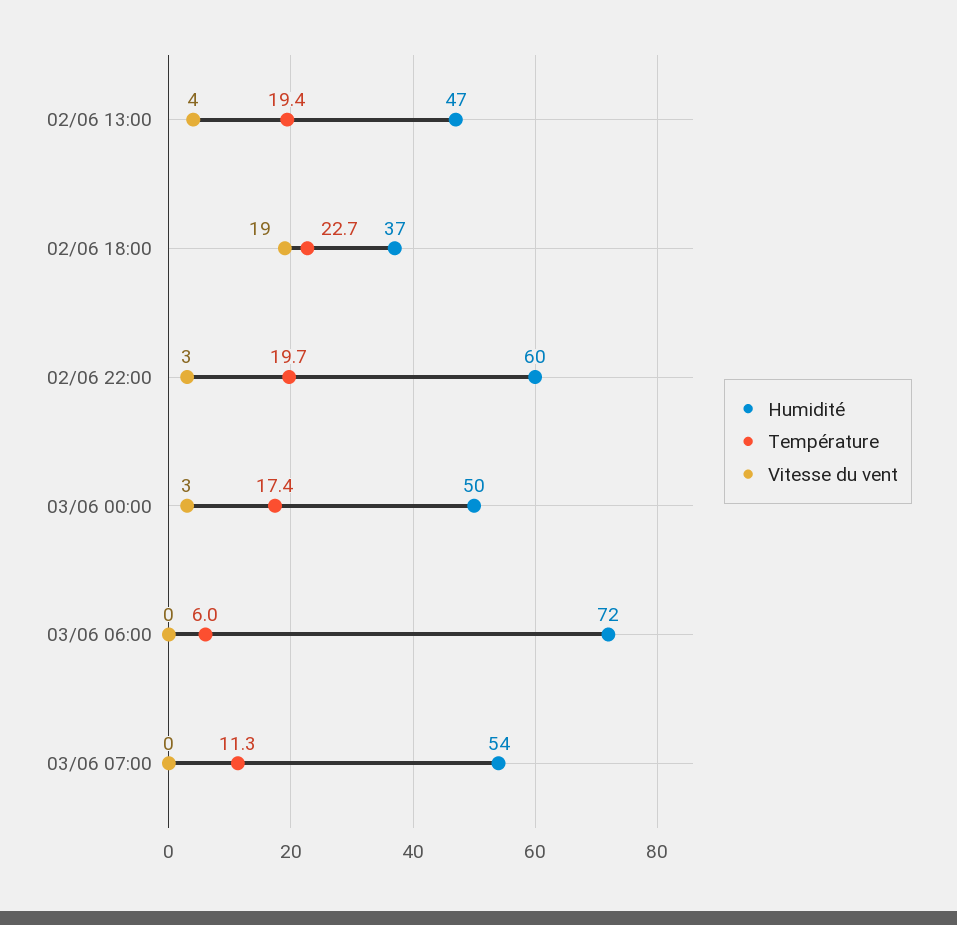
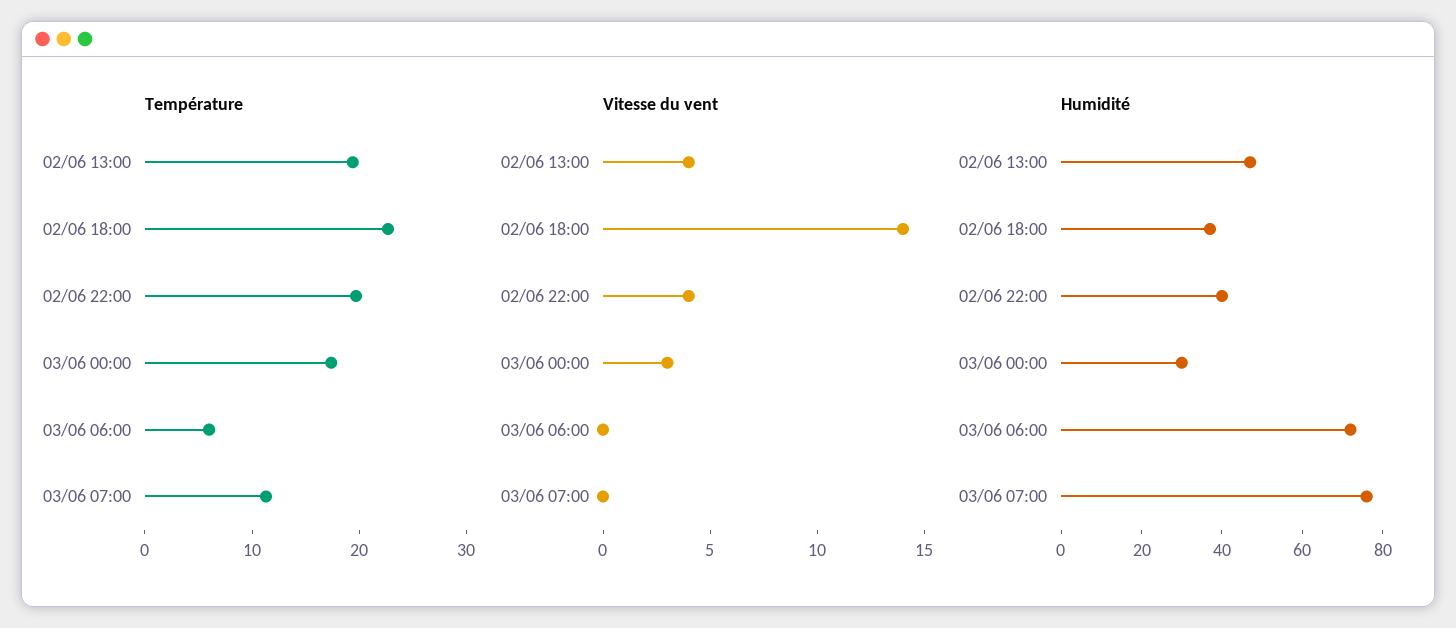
Vitesse du vent, 02/06 18:00: 19 -> 14
Humidité, 02/06 22:00: 60 -> 40
Vitesse du vent, 02/06 22:00: 3 -> 4
Humidité, 03/06 00:00: 50 -> 30
Humidité, 03/06 07:00: 54 -> 75

